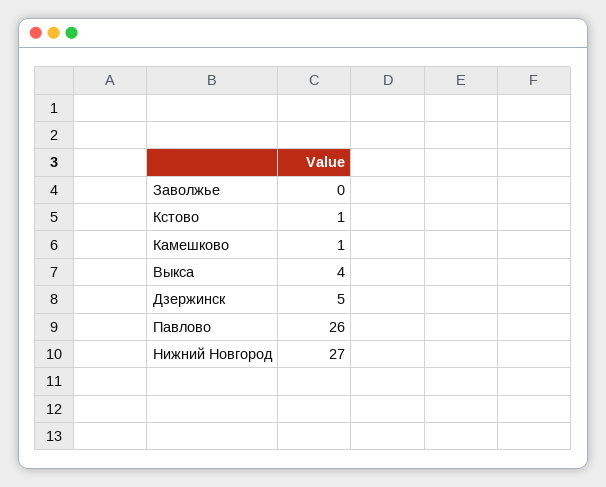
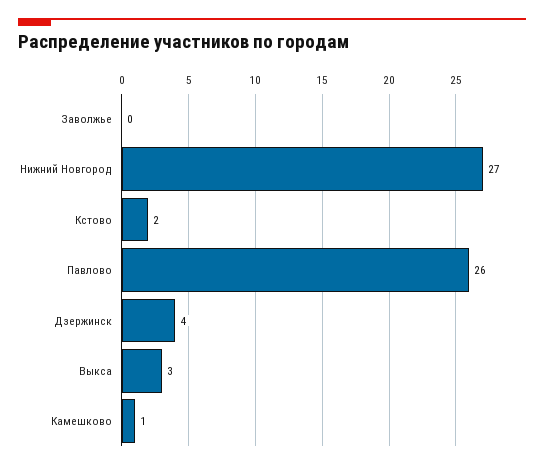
Кстово: 1 -> 2
Выкса: 4 -> 3
Дзержинск: 5 -> 4

